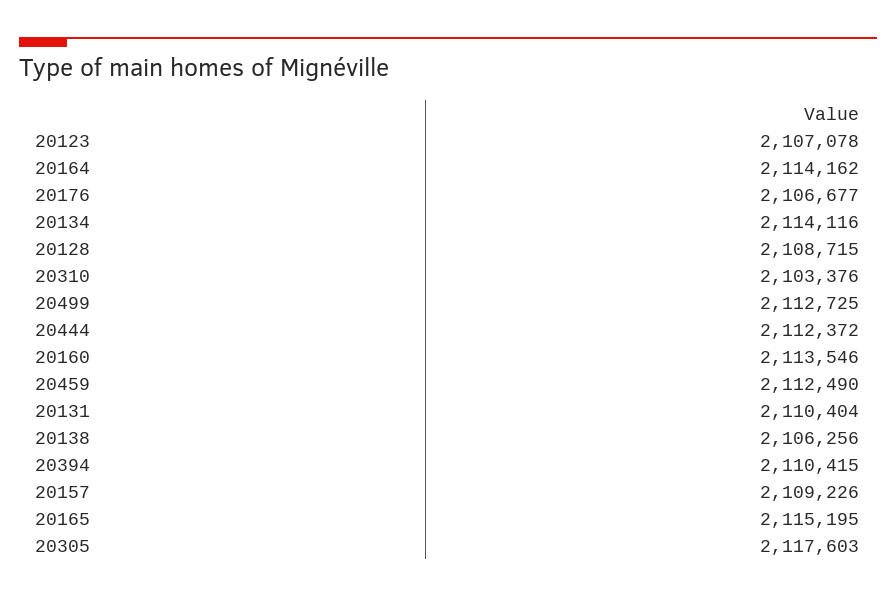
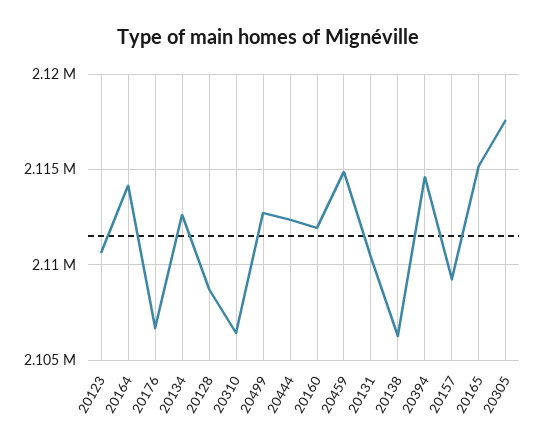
20123: 2107078 -> 2110500
20134: 2114116 -> 2112500
20310: 2103376 -> 2106500
20160: 2113546 -> 2112000
20459: 2112490 -> 2115000
20394: 2110415 -> 2114500

